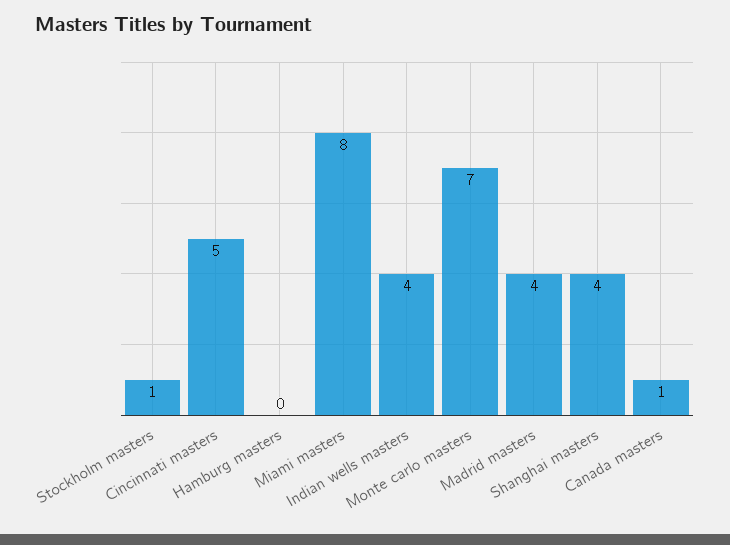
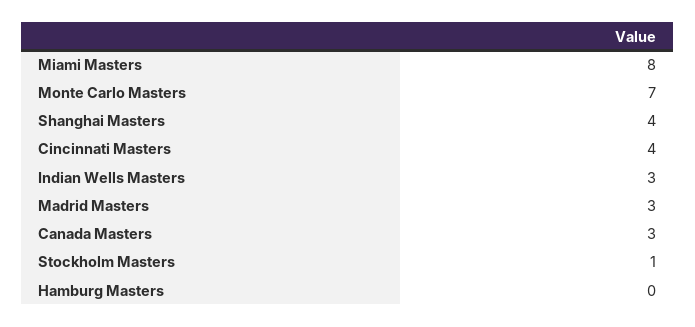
Cincinnati masters: 5 -> 4
Indian wells masters: 4 -> 3
Madrid masters: 4 -> 3
Canada masters: 1 -> 3

